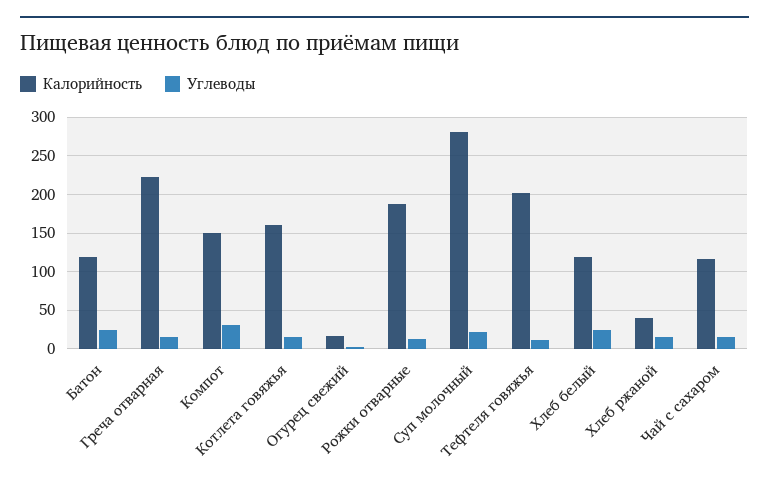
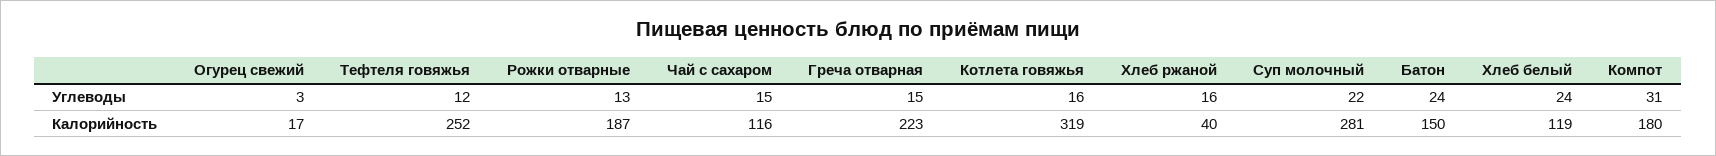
Калорийность, Батон: 120 -> 150
Калорийность, Компот: 150 -> 180
Калорийность, Котлета говяжья: 160 -> 319
Калорийность, Тефтеля говяжья: 200 -> 252

